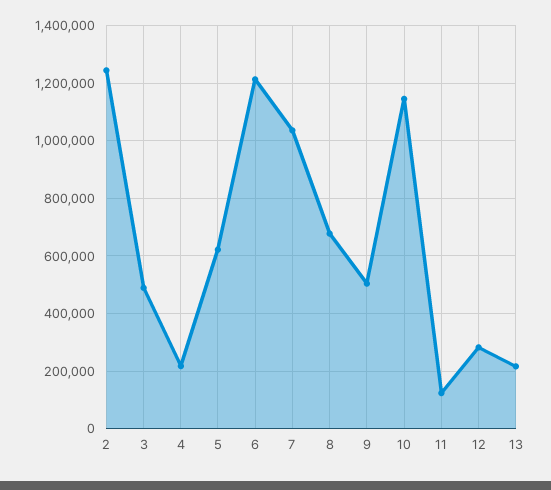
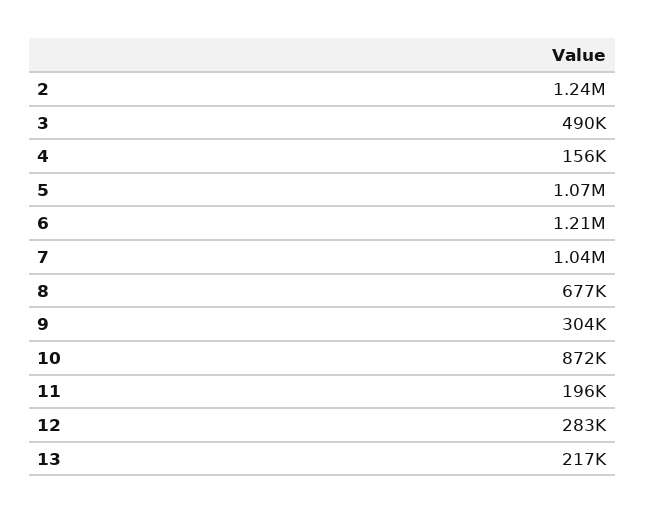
4: 225000 -> 156000
5: 625000 -> 1070000
9: 500000 -> 304000
10: 1150000 -> 872000
11: 125000 -> 196000

